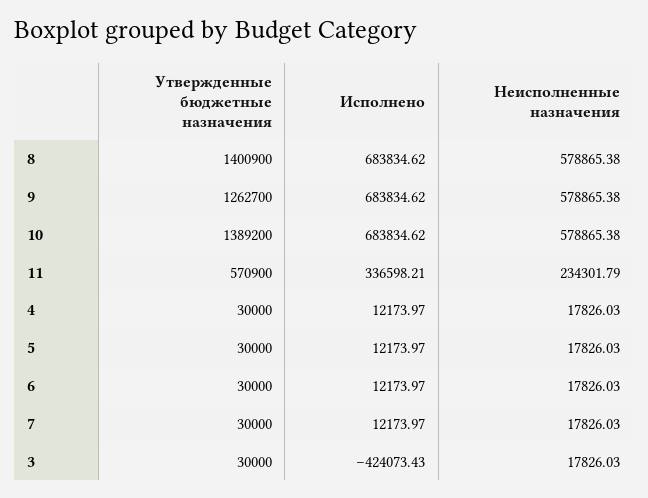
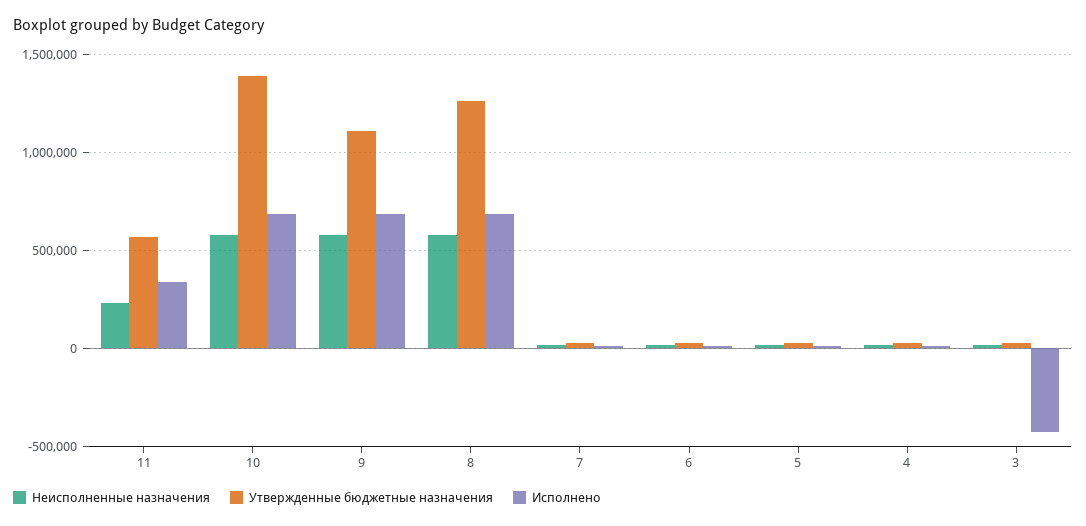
Утвержденные бюджетные назначения, 8: 1400900 -> 1250000
Утвержденные бюджетные назначения, 9: 1262700 -> 1100000

